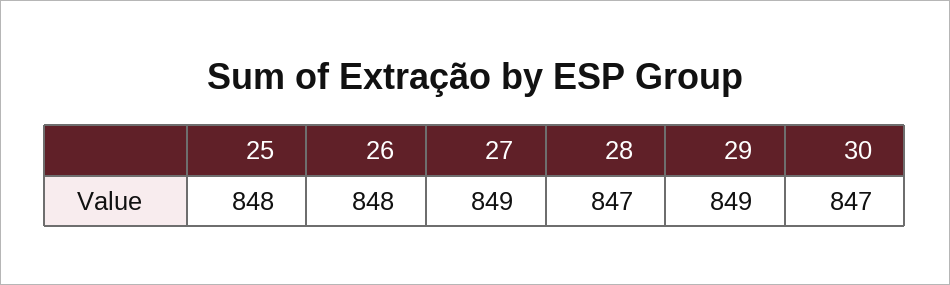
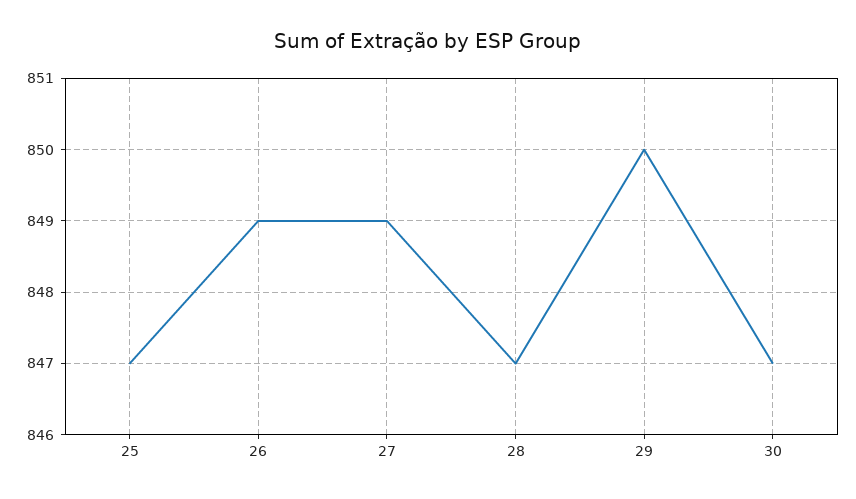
25: 848 -> 847
26: 848 -> 849
29: 849 -> 850

